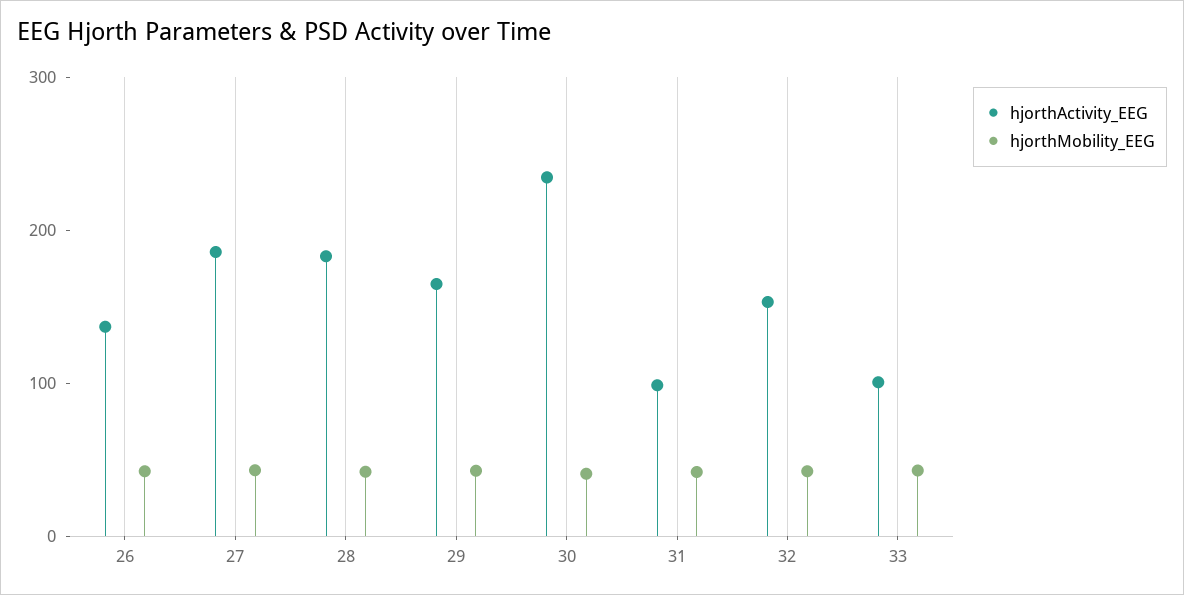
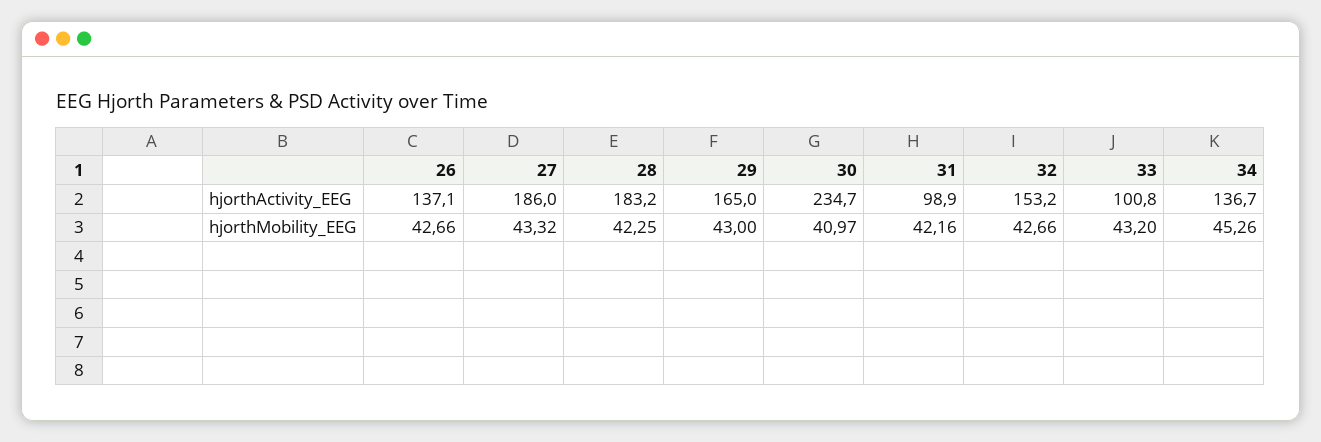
hjorthActivity_EEG, 34: none -> 136.7
hjorthMobility_EEG, 34: none -> 45.26

